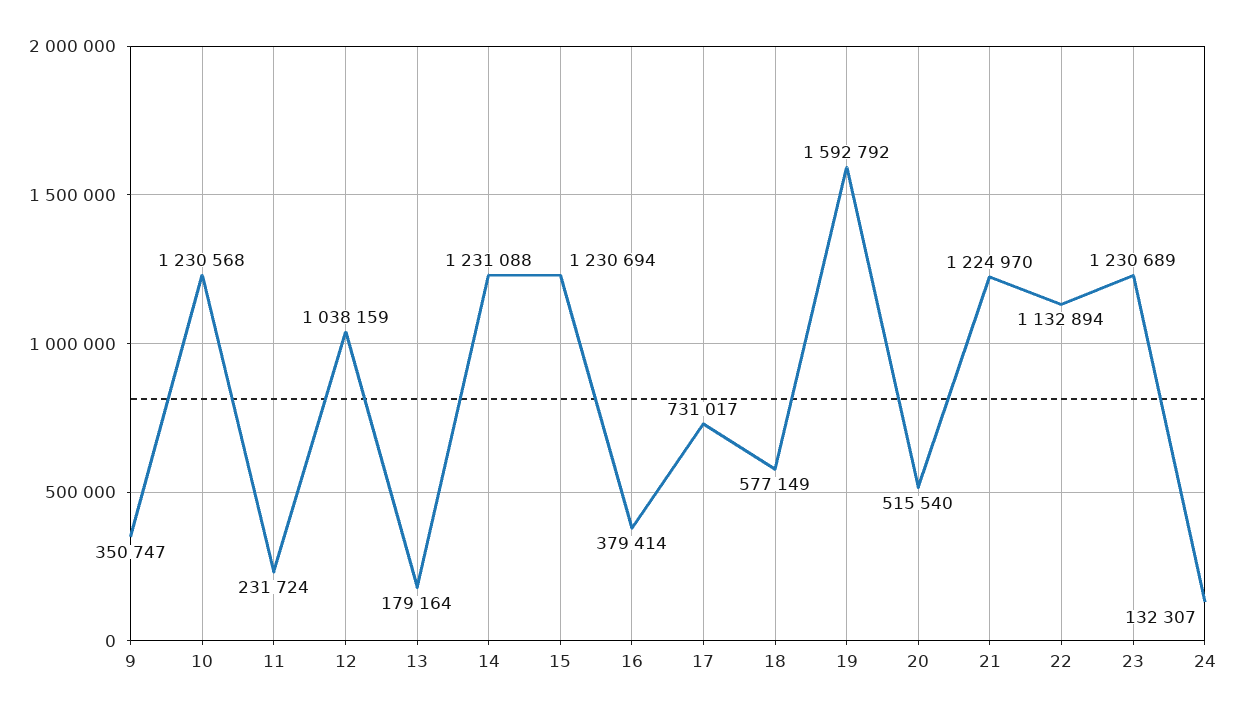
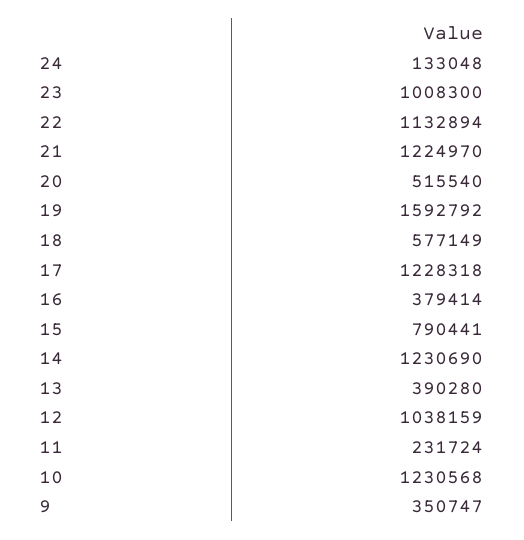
13: 179164 -> 390280
14: 1231088 -> 1230690
15: 1230694 -> 790441
17: 731017 -> 1228318
23: 1230689 -> 1008300
24: 132307 -> 133048

